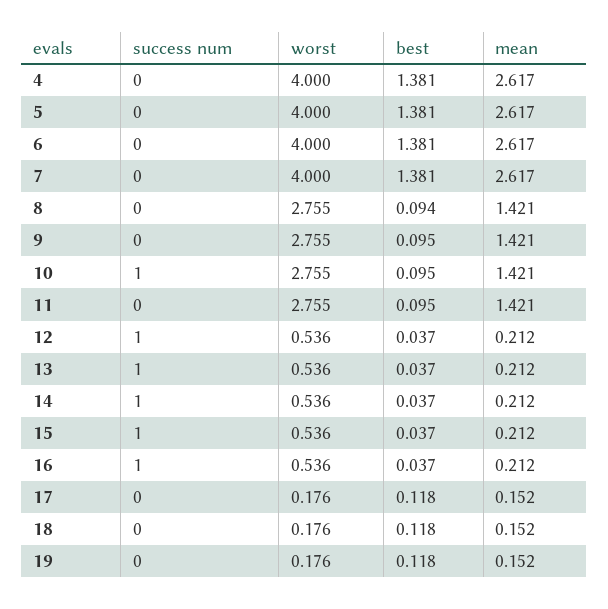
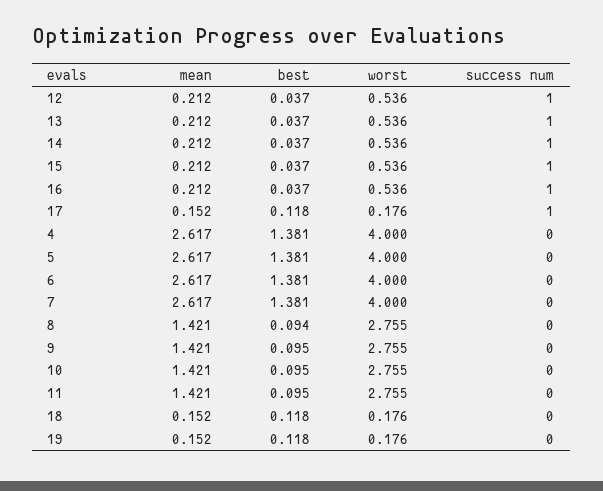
success num, 10: 1 -> 0
success num, 17: 0 -> 1

